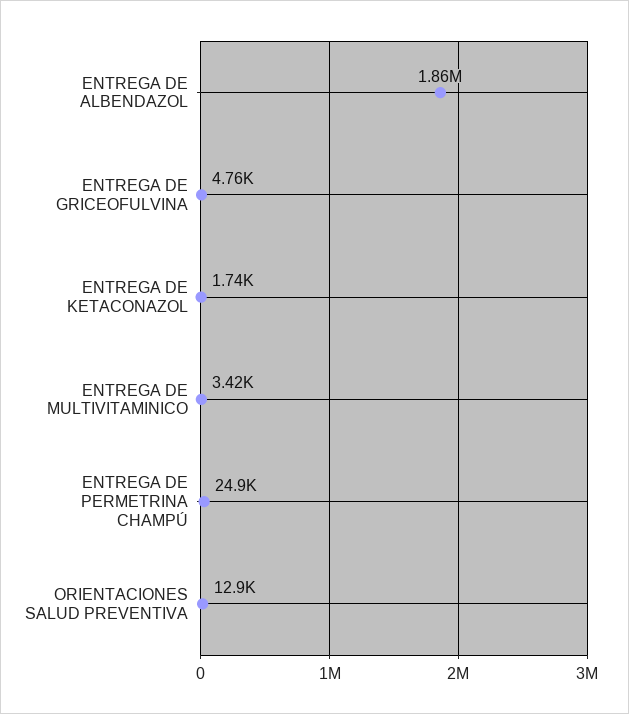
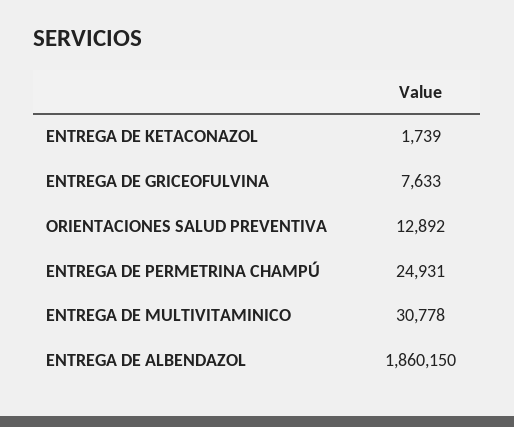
ENTREGA DE GRICEOFULVINA: 4760 -> 7633
ENTREGA DE MULTIVITAMINICO: 3420 -> 30778

